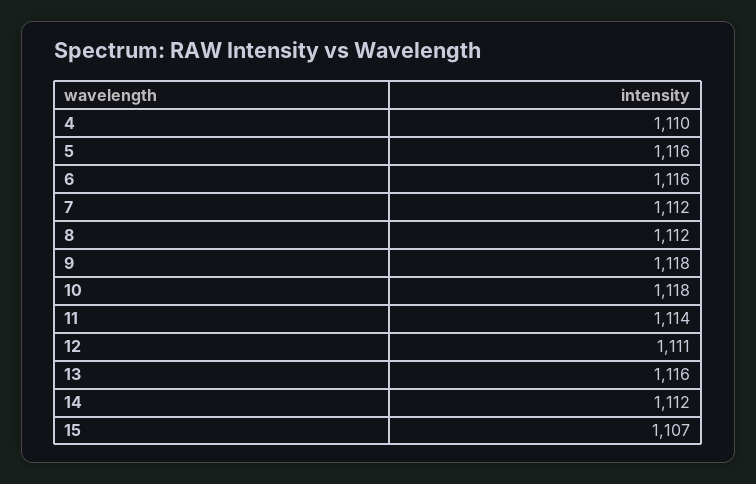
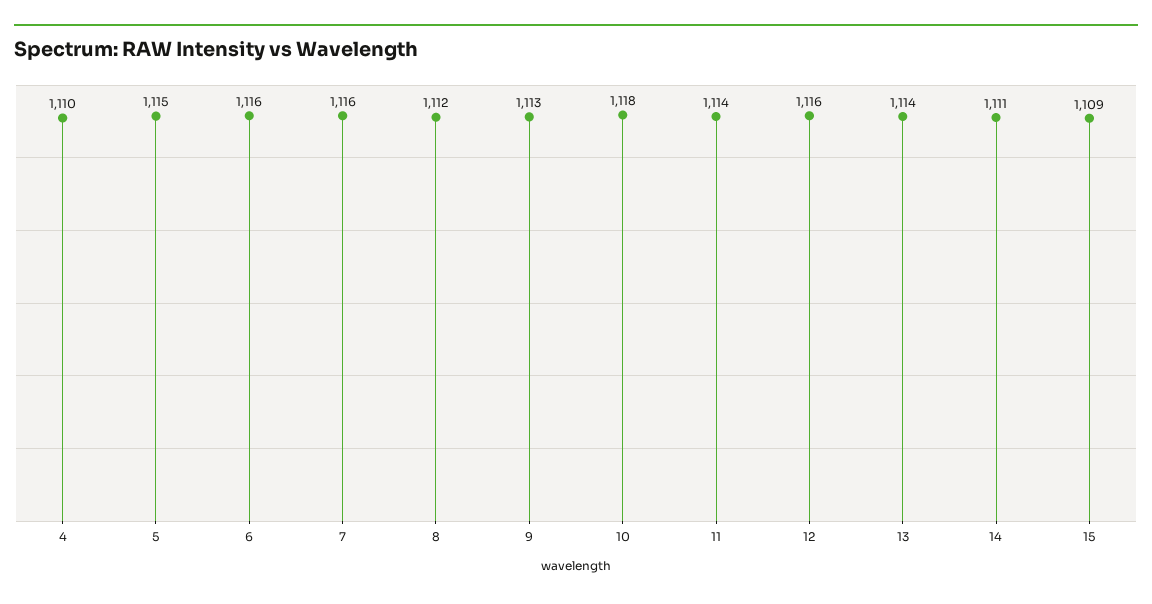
5: 1116 -> 1115
7: 1112 -> 1116
9: 1118 -> 1113
12: 1111 -> 1116
13: 1116 -> 1114
14: 1112 -> 1111
15: 1107 -> 1109

